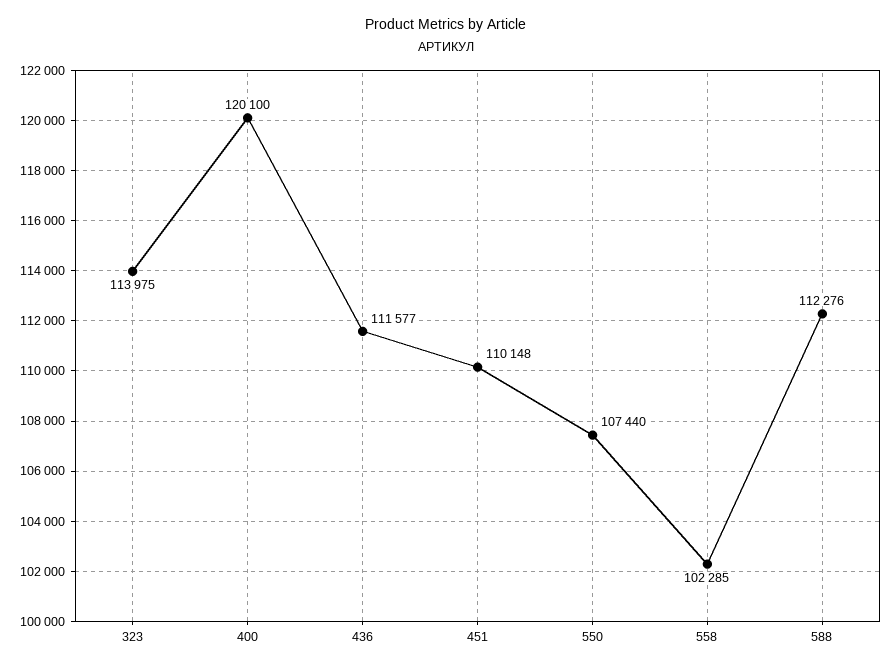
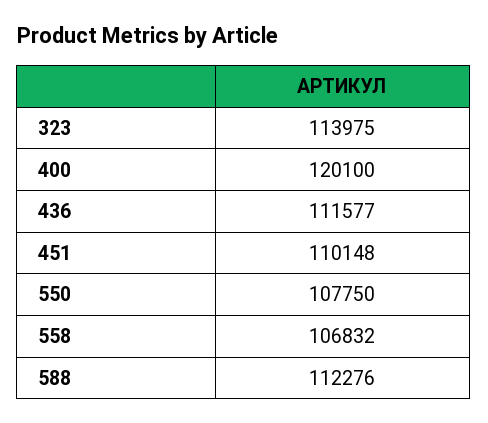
550: 107440 -> 107750
558: 102285 -> 106832

